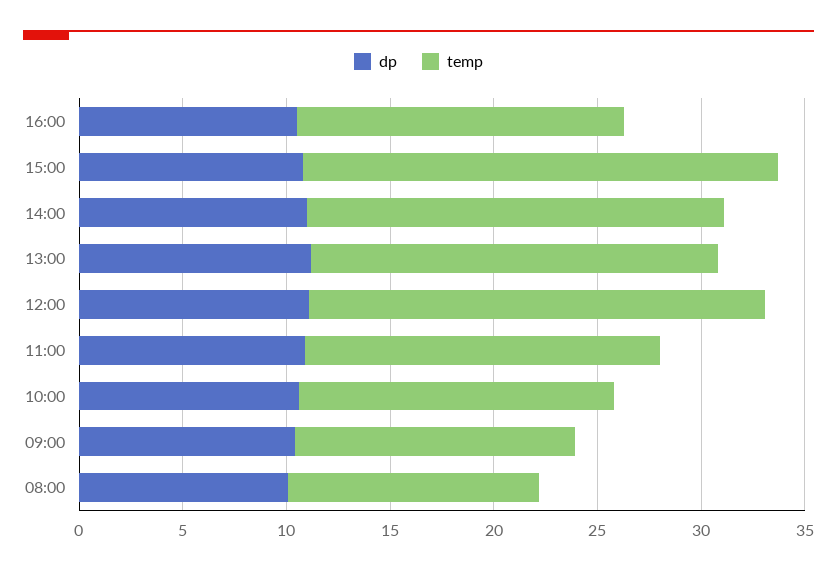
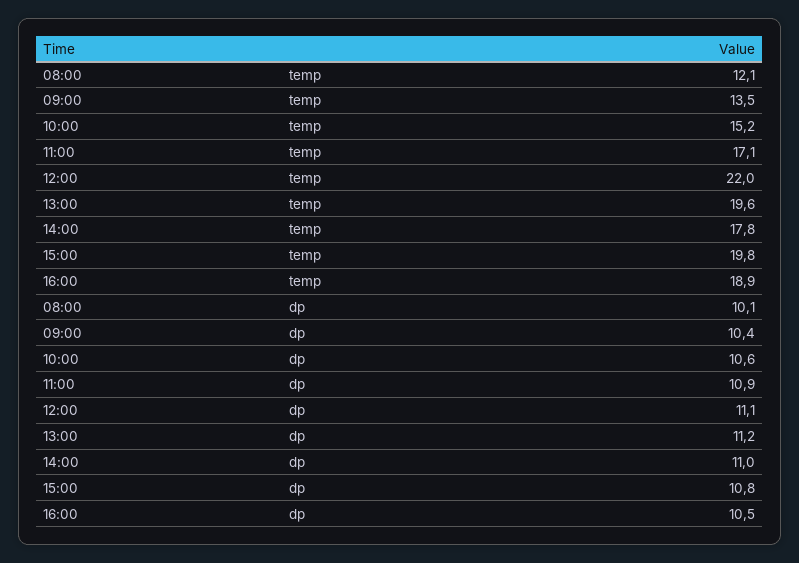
temp, 16:00: 16 -> 18.9
temp, 15:00: 23 -> 19.8
temp, 14:00: 20 -> 17.8

